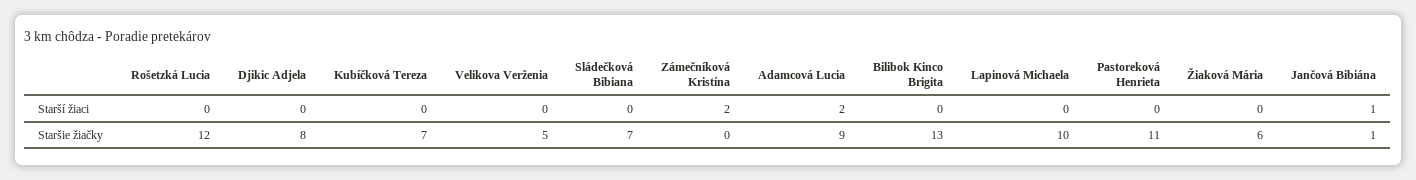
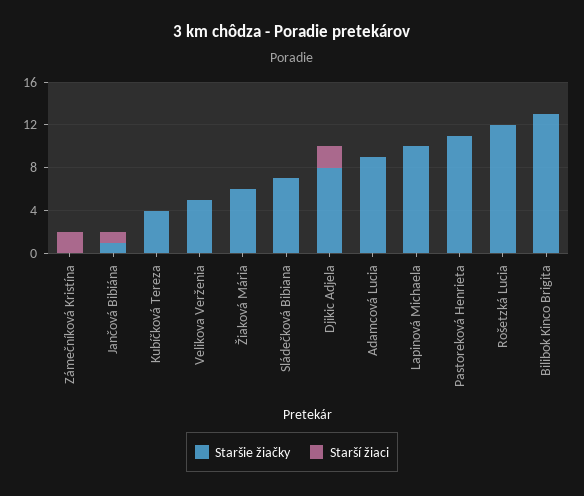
Starší žiaci, Djikic Adjela: 0 -> 2
Starší žiaci, Adamcová Lucia: 2 -> 0
Staršie žiačky, Kubíčková Tereza: 7 -> 4

